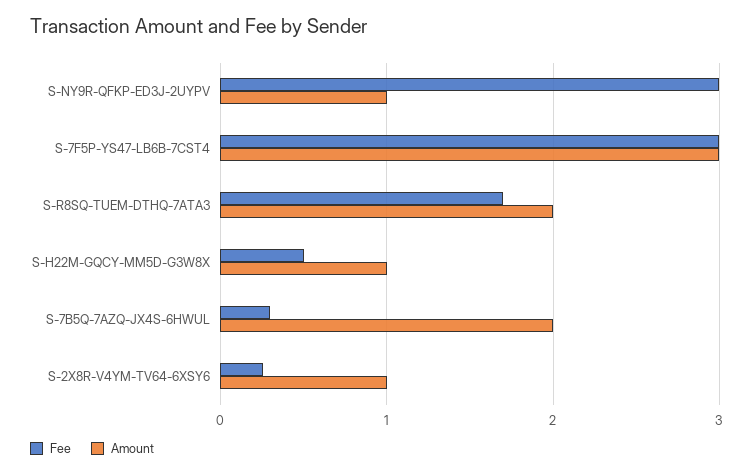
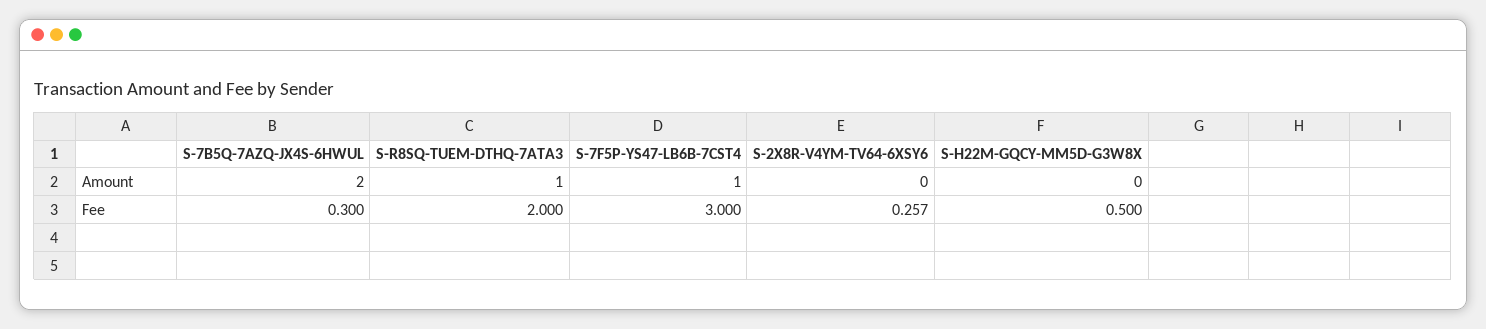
Fee, S-NY9R-QFKP-ED3J-2UYPV: 3 -> none
Amount, S-NY9R-QFKP-ED3J-2UYPV: 1 -> none
Amount, S-7F5P-YS47-LB6B-7CST4: 3 -> 1
Fee, S-R8SQ-TUEM-DTHQ-7ATA3: 1.7 -> 2
Amount, S-R8SQ-TUEM-DTHQ-7ATA3: 2 -> 1
Amount, S-H22M-GQCY-MM5D-G3W8X: 1 -> 0
Amount, S-2X8R-V4YM-TV64-6XSY6: 1 -> 0

